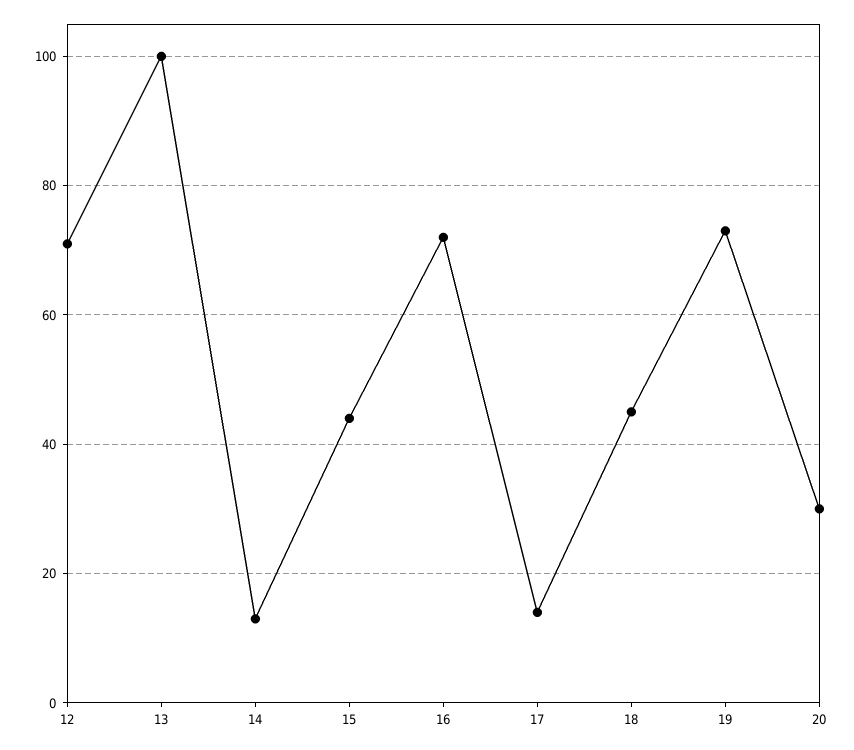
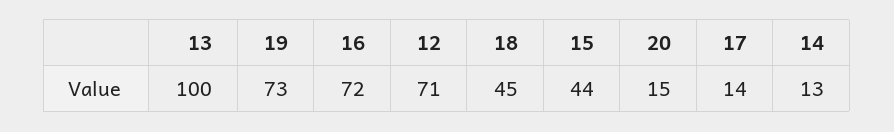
20: 30 -> 15

